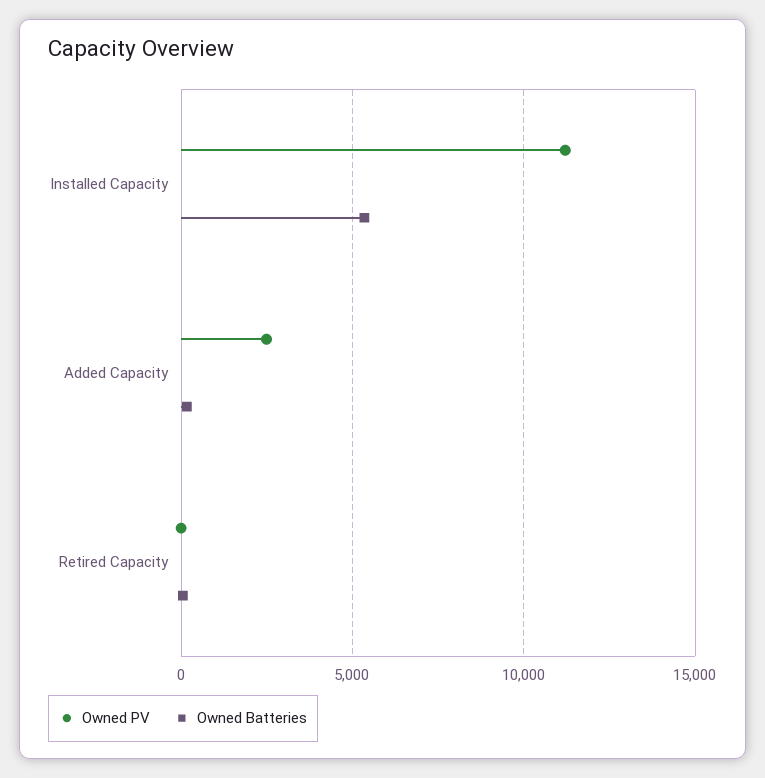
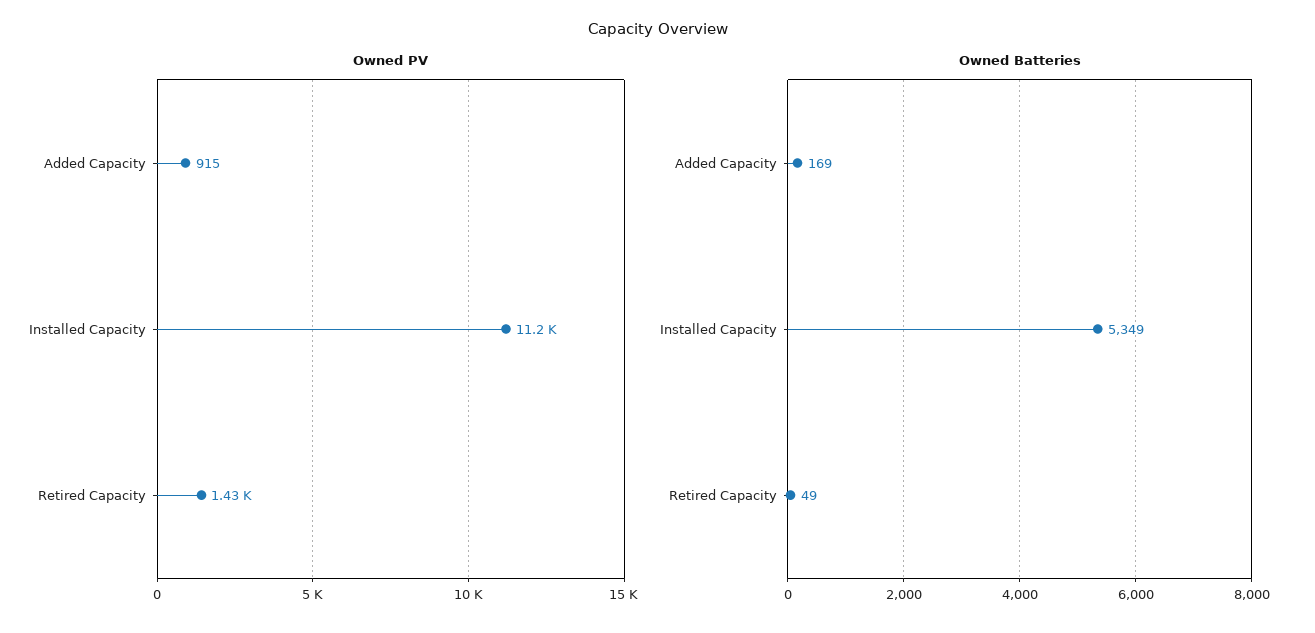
Owned PV, Added Capacity: 2500 -> 915
Owned PV, Retired Capacity: 0 -> 1430

